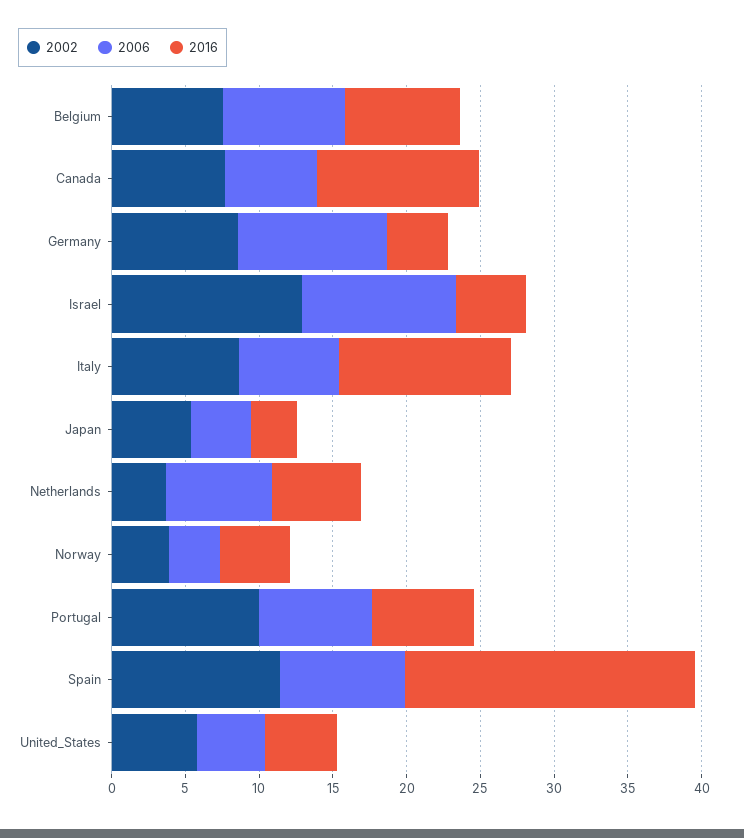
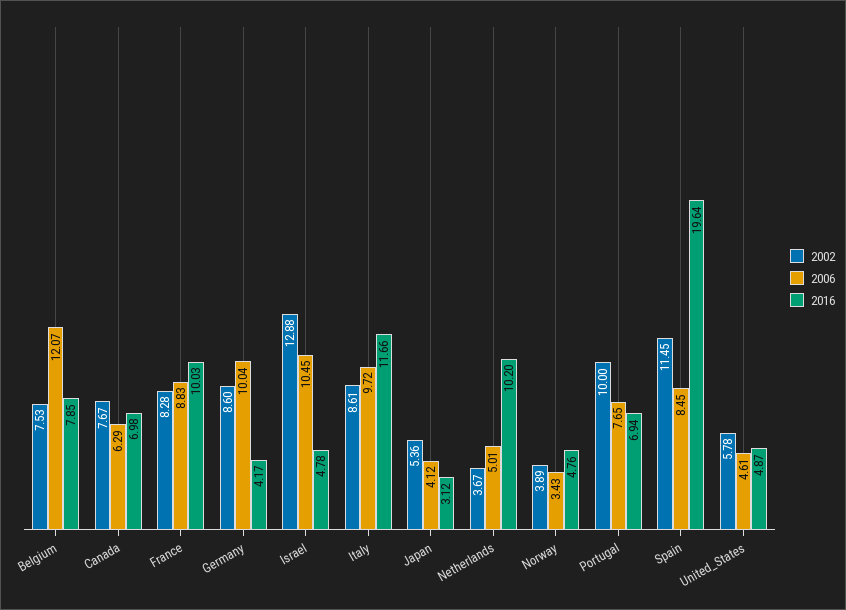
2006, Belgium: 8 -> 12.07
2016, Canada: 11 -> 6.98
2006, Italy: 7 -> 9.72
2006, Netherlands: 7 -> 5.01
2016, Netherlands: 6 -> 10.2
2002, France: none -> 8.28
2006, France: none -> 8.83
2016, France: none -> 10.03

